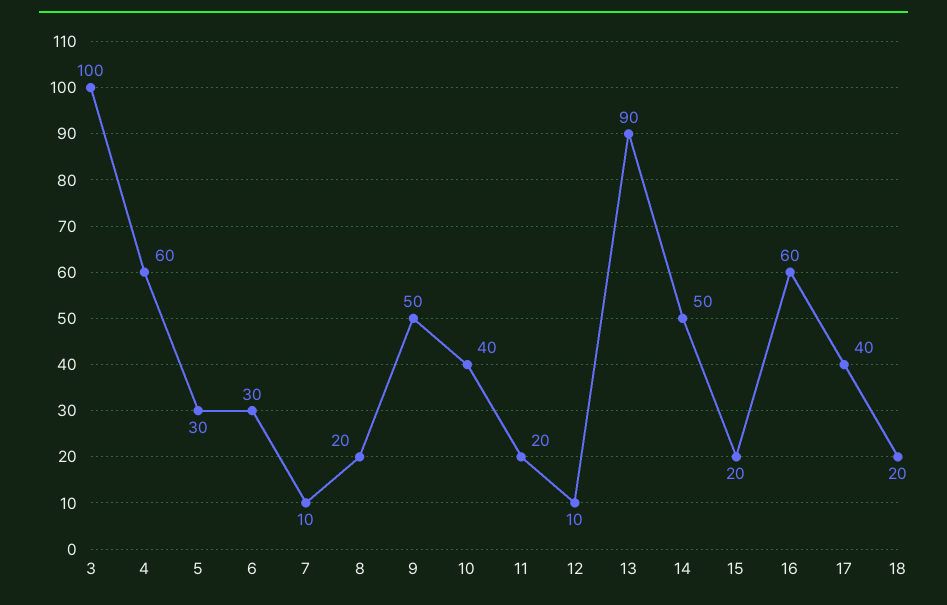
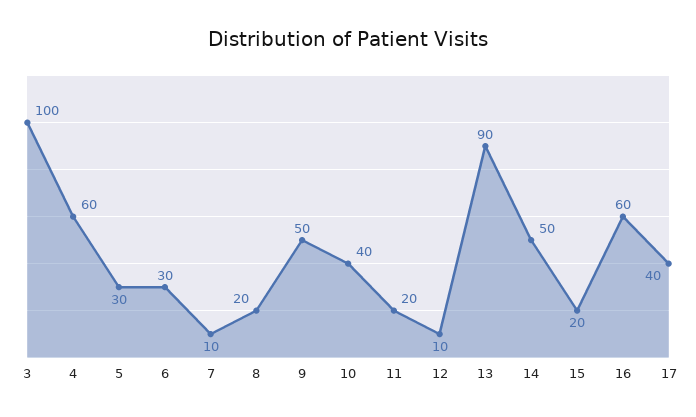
18: 20 -> none

